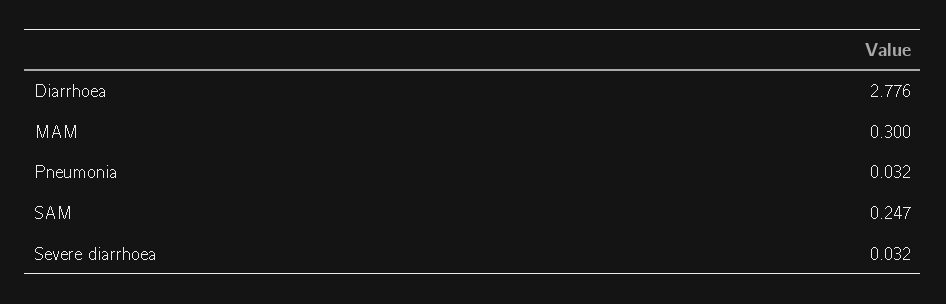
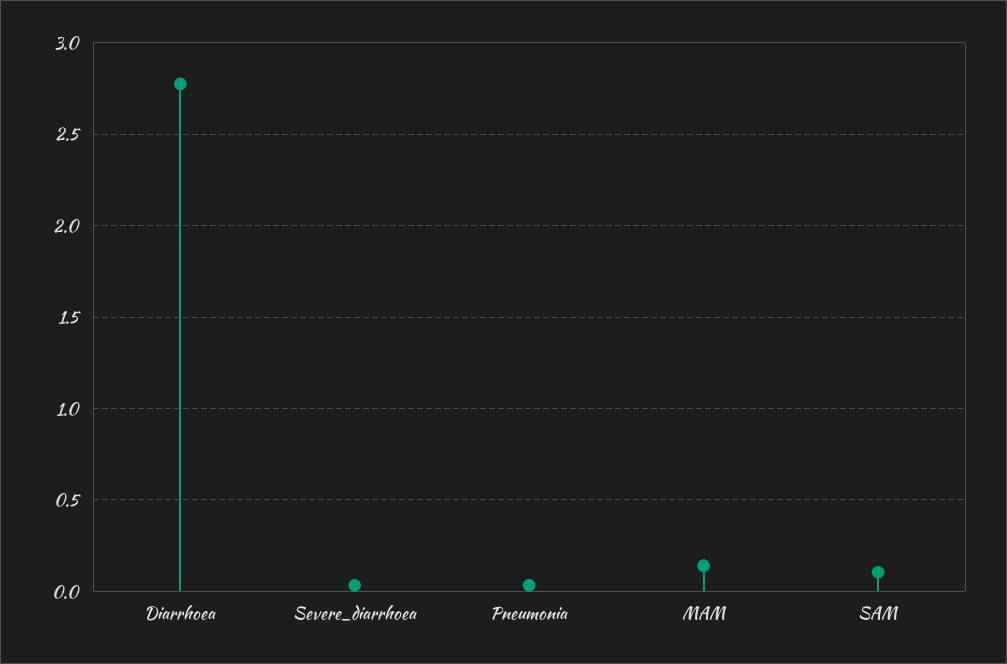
MAM: 0.3 -> 0.15
SAM: 0.247 -> 0.1

